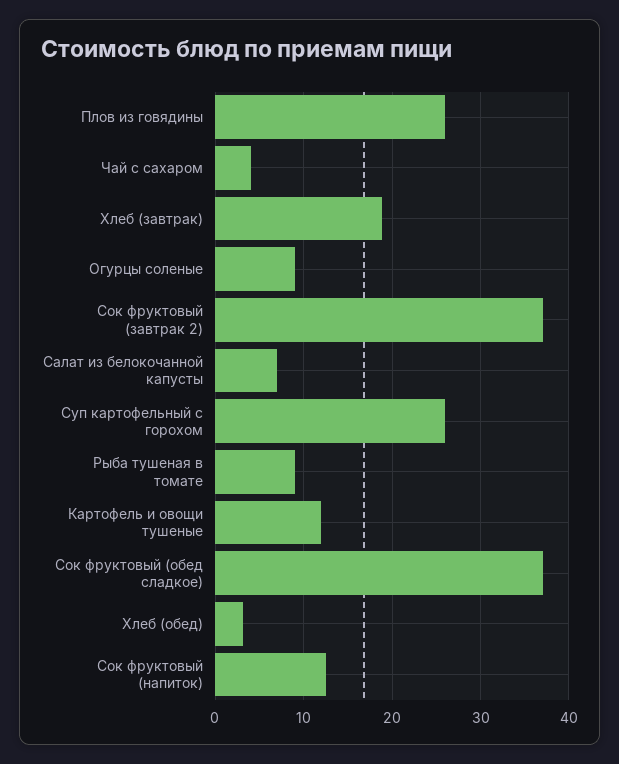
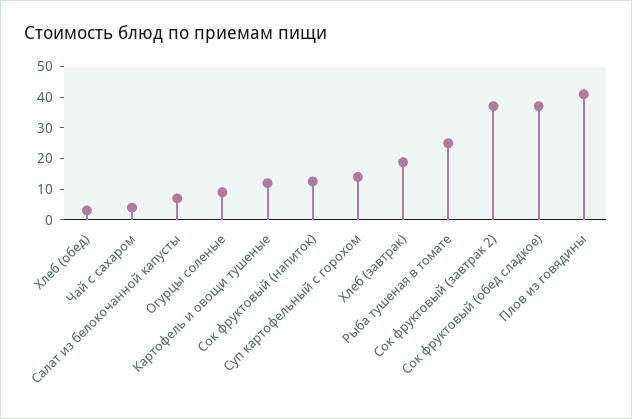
Плов из говядины: 26 -> 40
Суп картофельный с горохом: 26 -> 15
Рыба тушеная в томате: 9 -> 25

